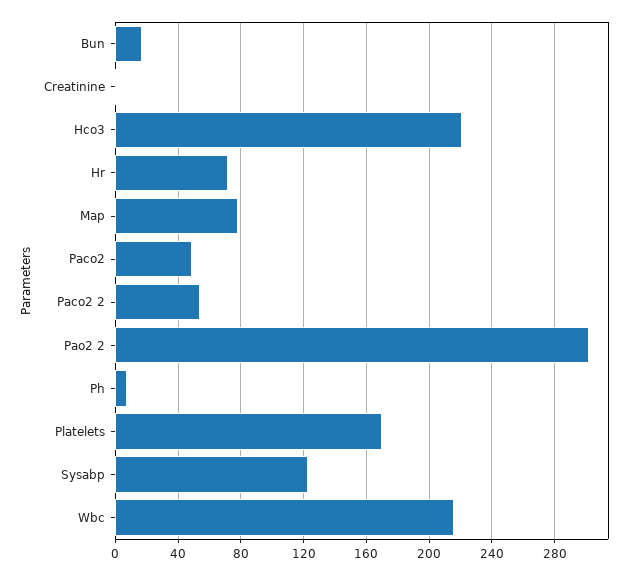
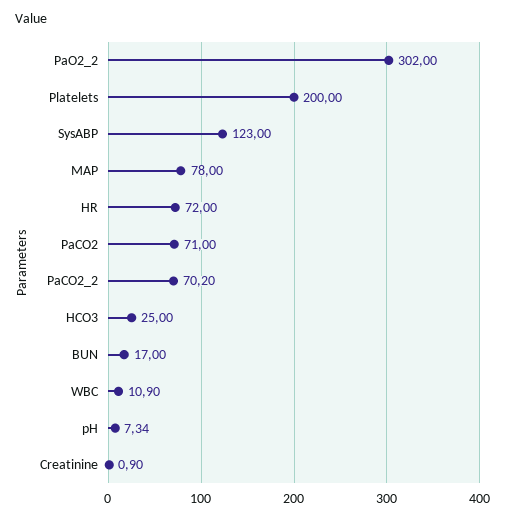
Hco3: 220 -> 25
Paco2: 50 -> 71
Paco2 2: 55 -> 70.2
Platelets: 170 -> 200
Wbc: 215 -> 10.9

